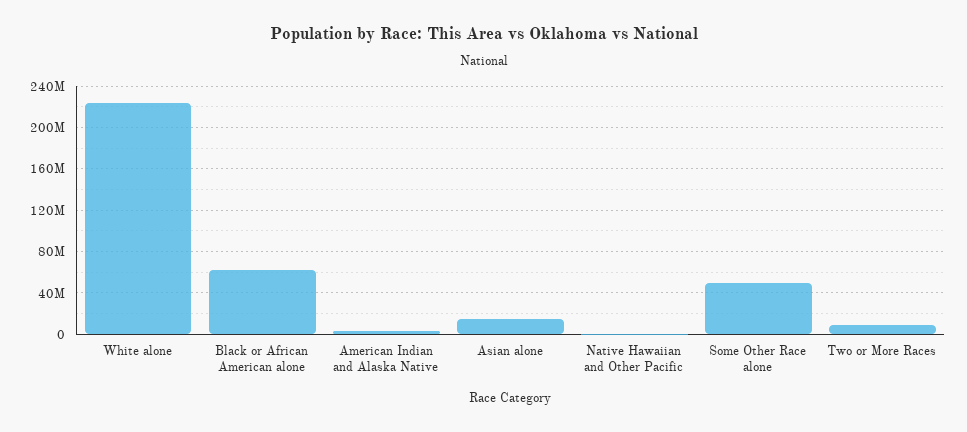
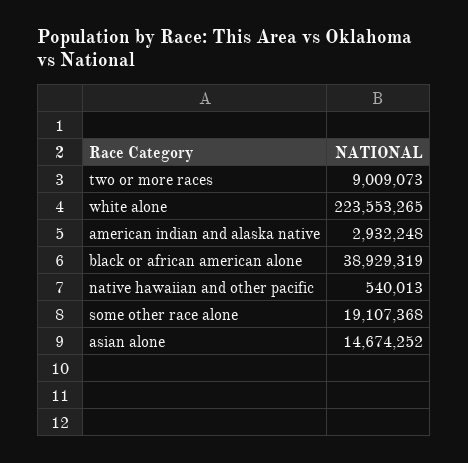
Black or African American alone: 60000000 -> 38929319
Some Other Race alone: 50000000 -> 19107368

